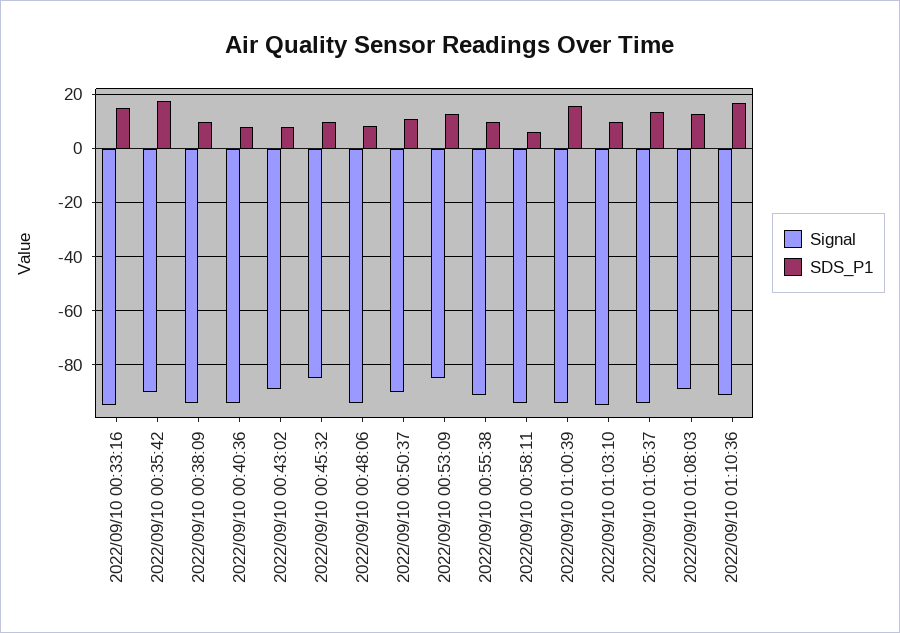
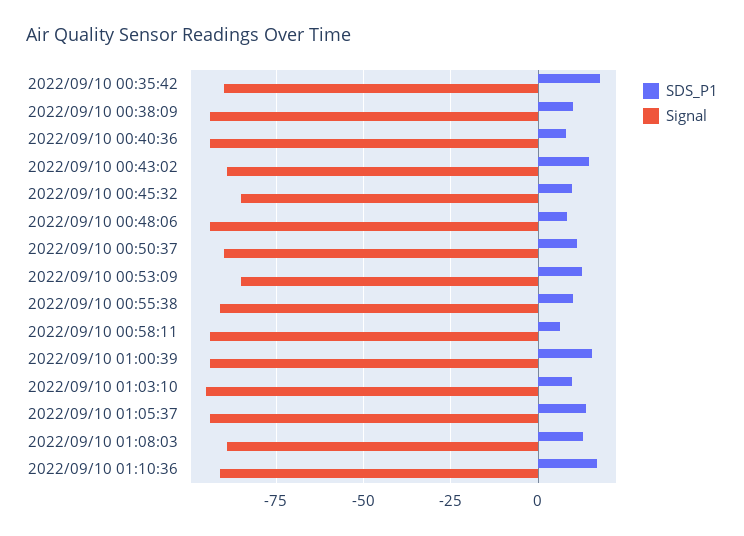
Signal, 2022/09/10 00:33:16: -95 -> none
SDS_P1, 2022/09/10 00:33:16: 15 -> none
SDS_P1, 2022/09/10 00:43:02: 7.5 -> 15

